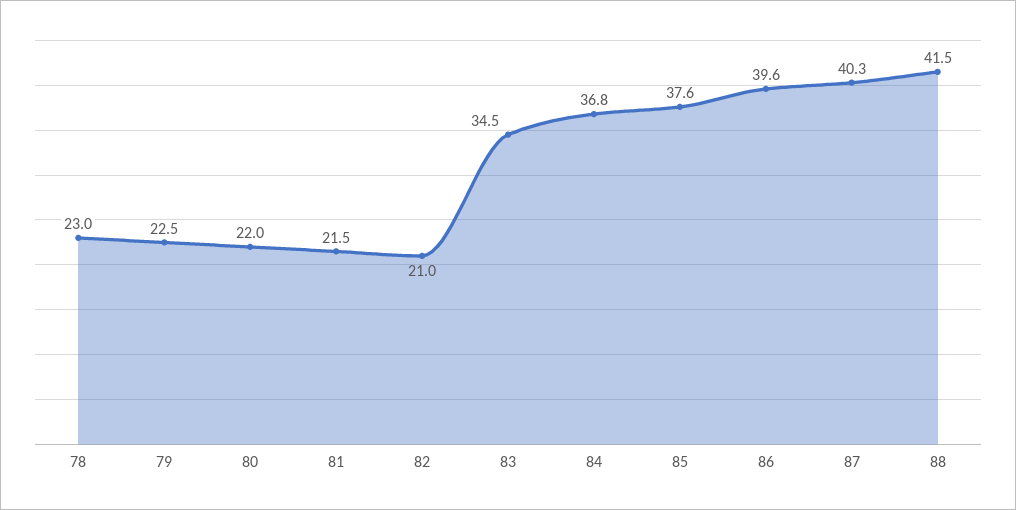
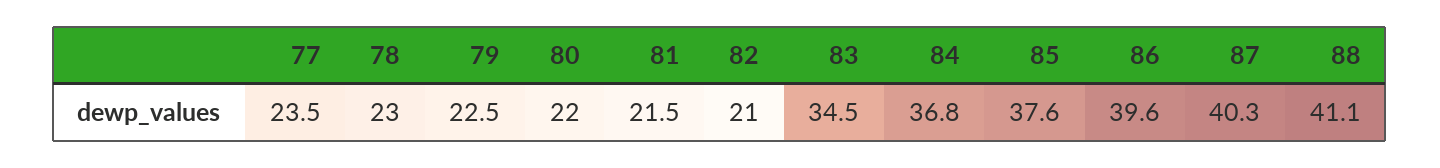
88: 41.5 -> 41.1
77: none -> 23.5

